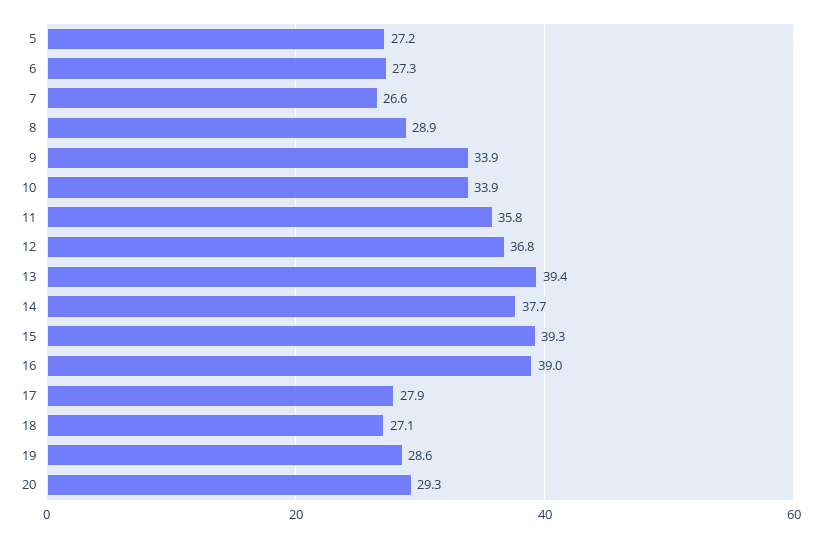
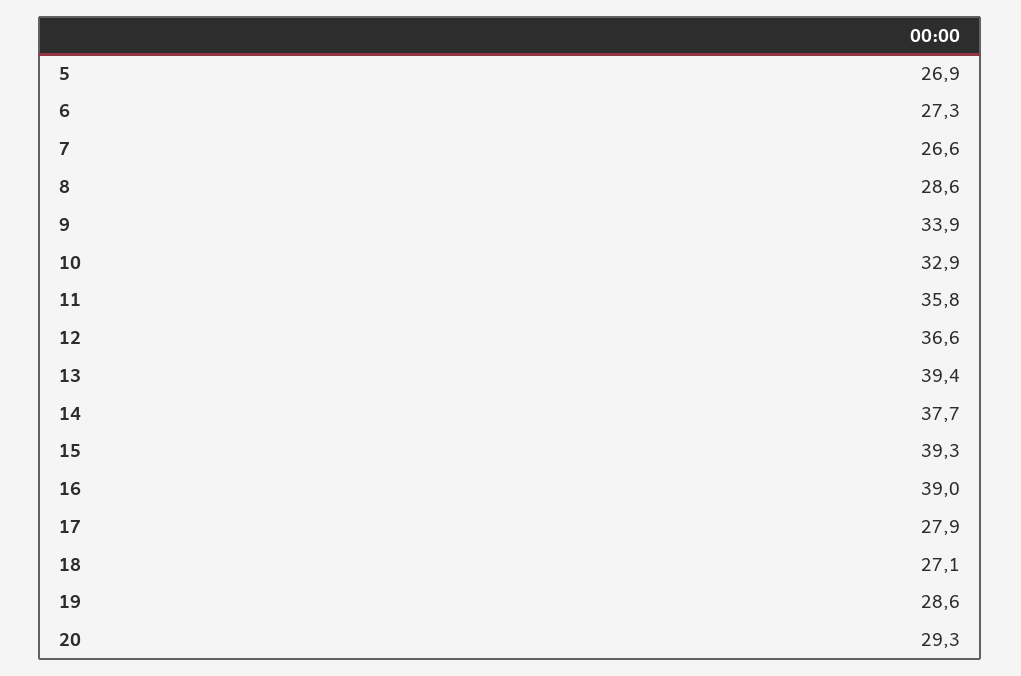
5: 27.2 -> 26.9
8: 28.9 -> 28.6
10: 33.9 -> 32.9
12: 36.8 -> 36.6

